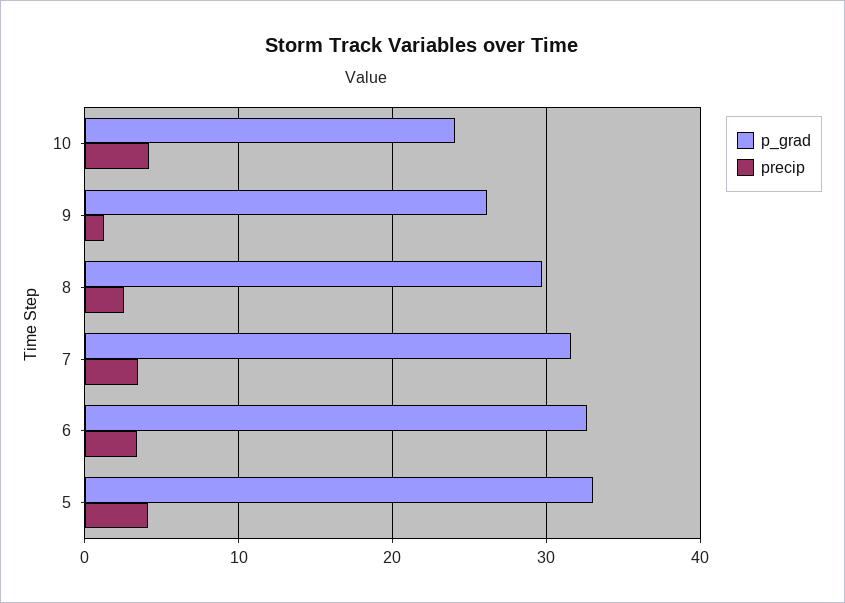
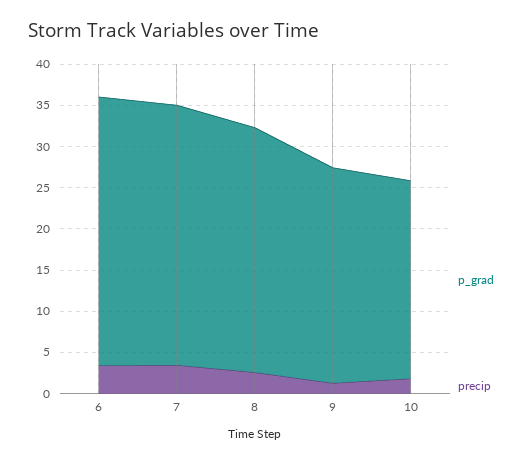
precip, 10: 4 -> 2
p_grad, 5: 33 -> none
precip, 5: 4 -> none

